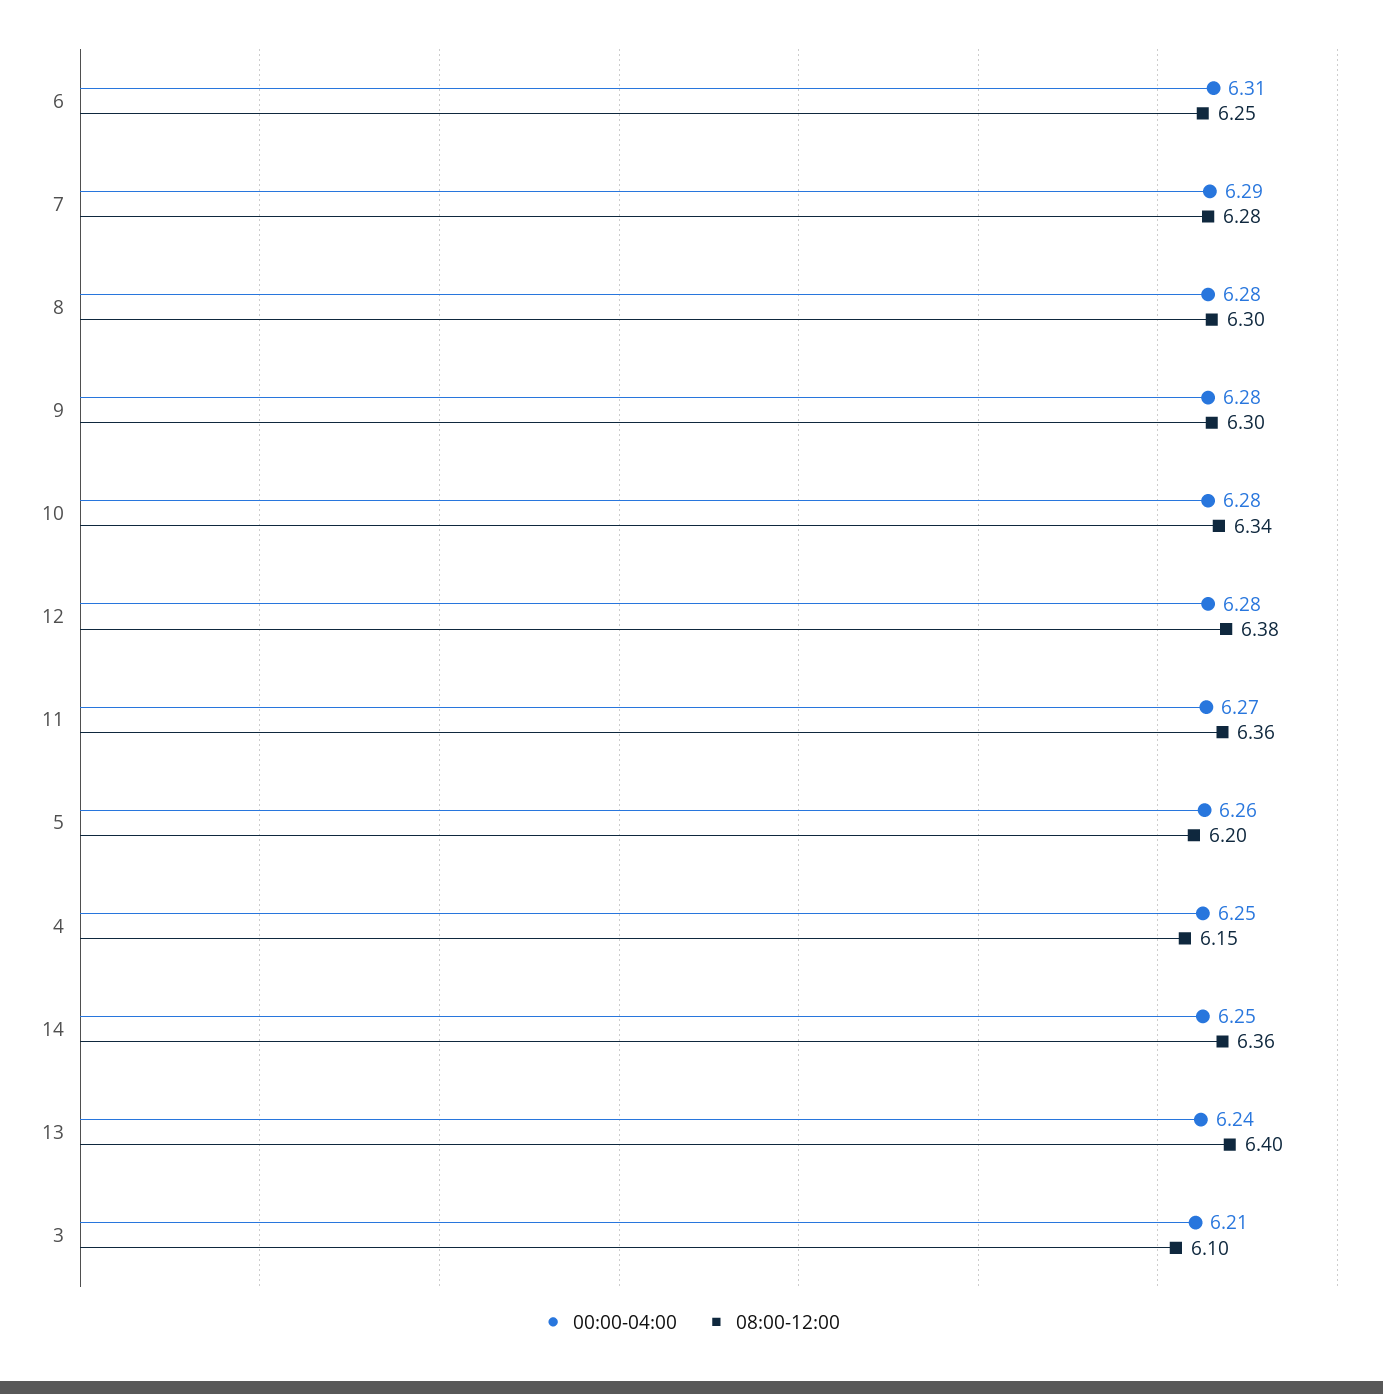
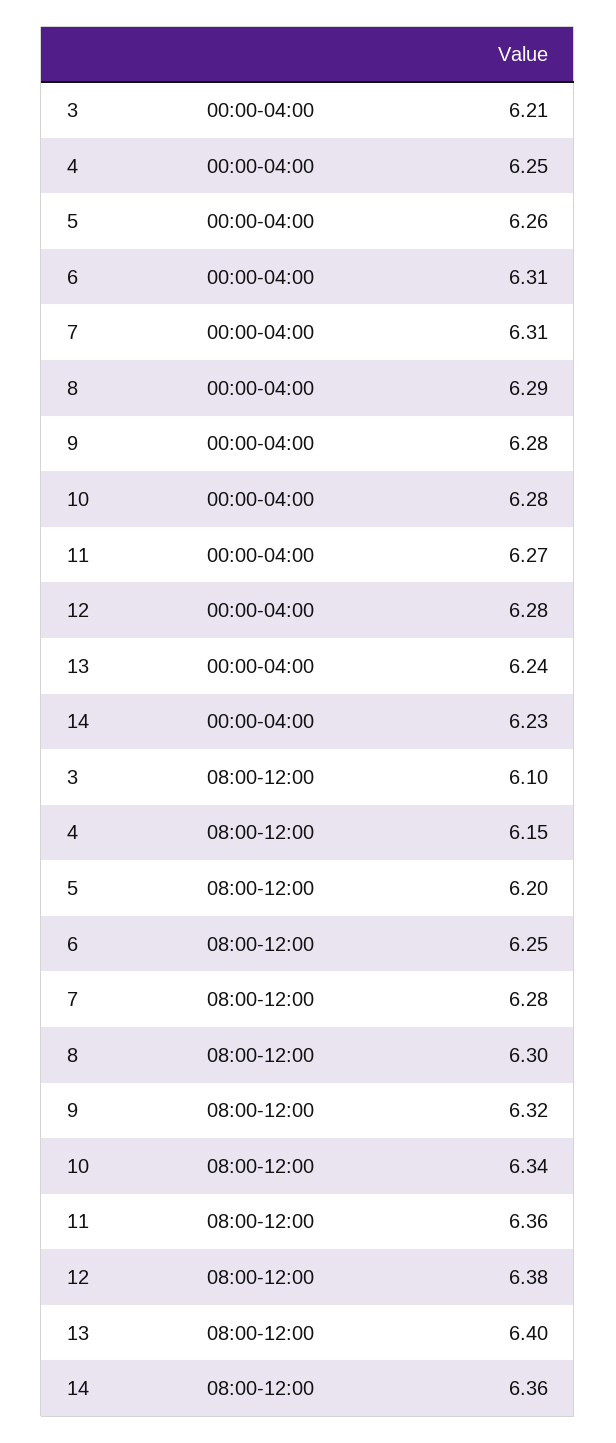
00:00-04:00, 7: 6.29 -> 6.31
00:00-04:00, 8: 6.28 -> 6.29
08:00-12:00, 9: 6.3 -> 6.32
00:00-04:00, 14: 6.25 -> 6.23

